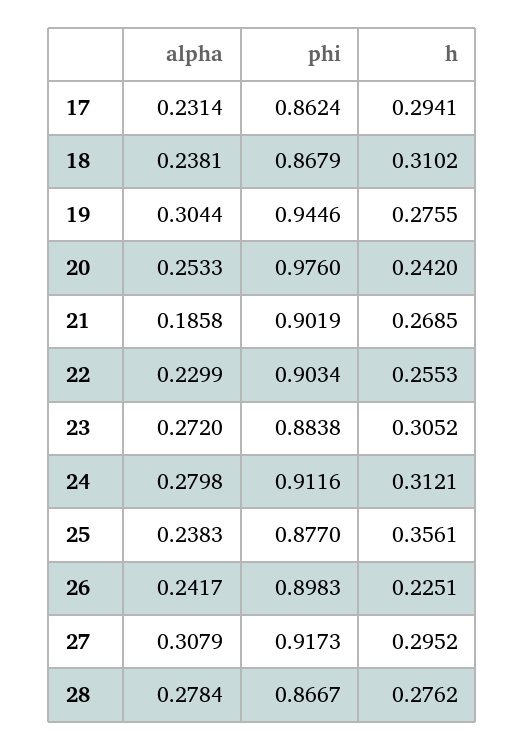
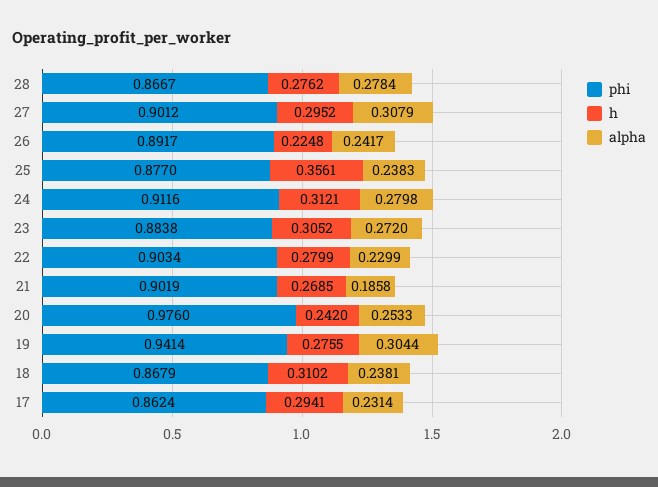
phi, 19: 0.9446 -> 0.9414
h, 22: 0.2553 -> 0.2799
phi, 26: 0.8983 -> 0.8917
h, 26: 0.2251 -> 0.2248
phi, 27: 0.9173 -> 0.9012

